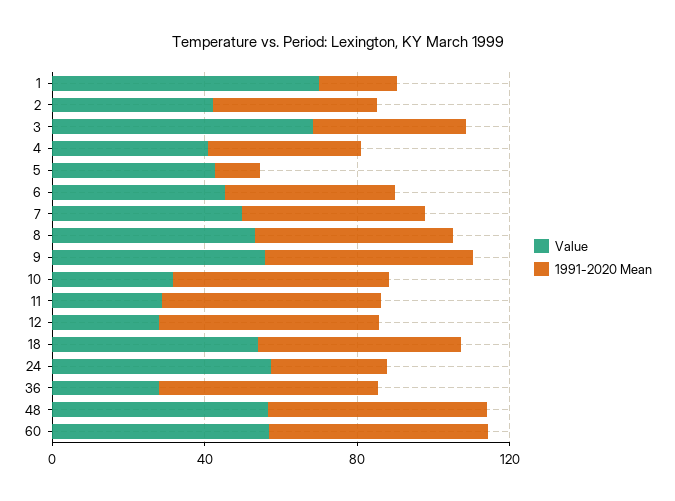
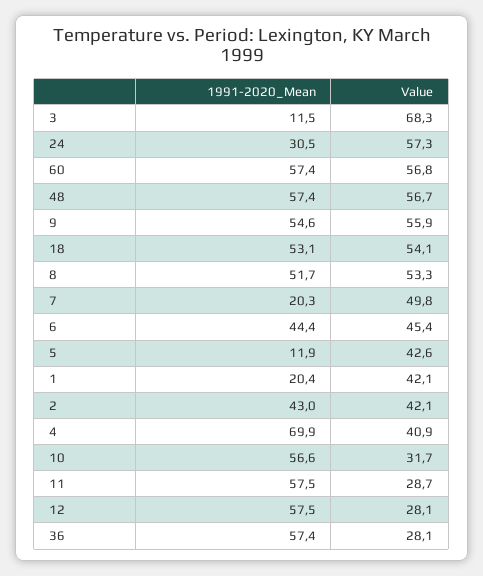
Value, 1: 70 -> 42.1
1991-2020 Mean, 3: 40 -> 11.5
1991-2020 Mean, 4: 40 -> 69.9
1991-2020 Mean, 7: 50 -> 20.3

